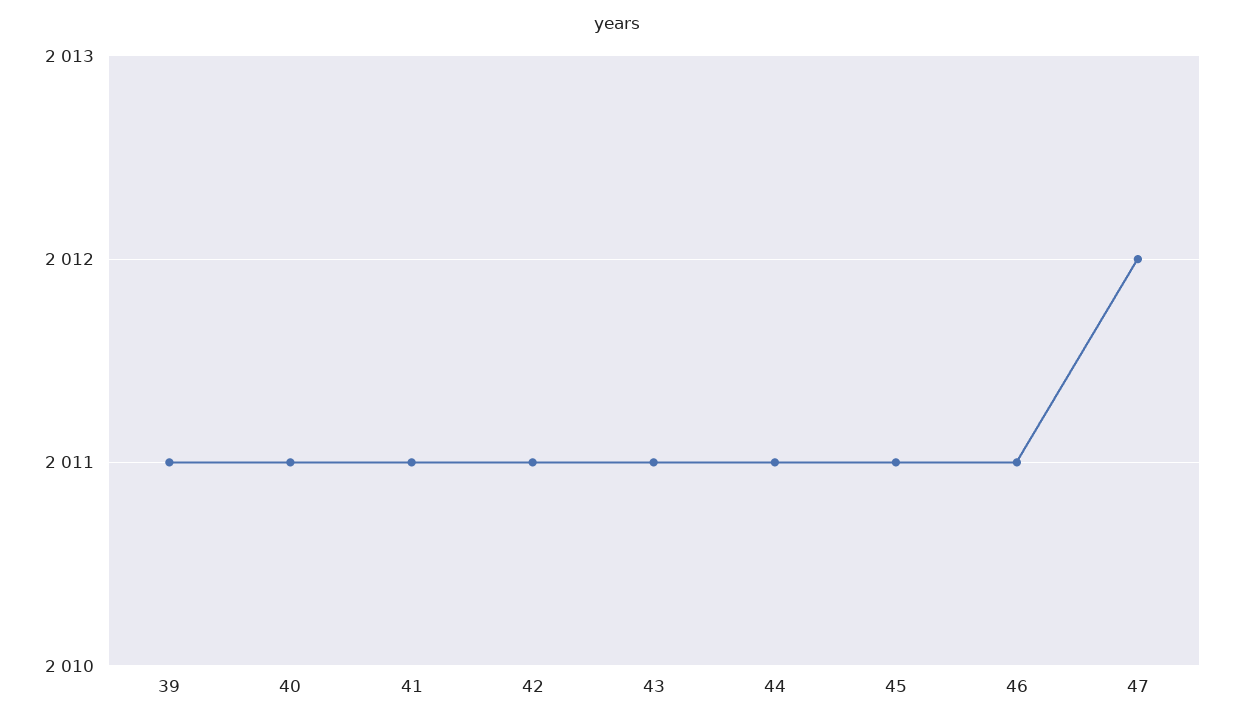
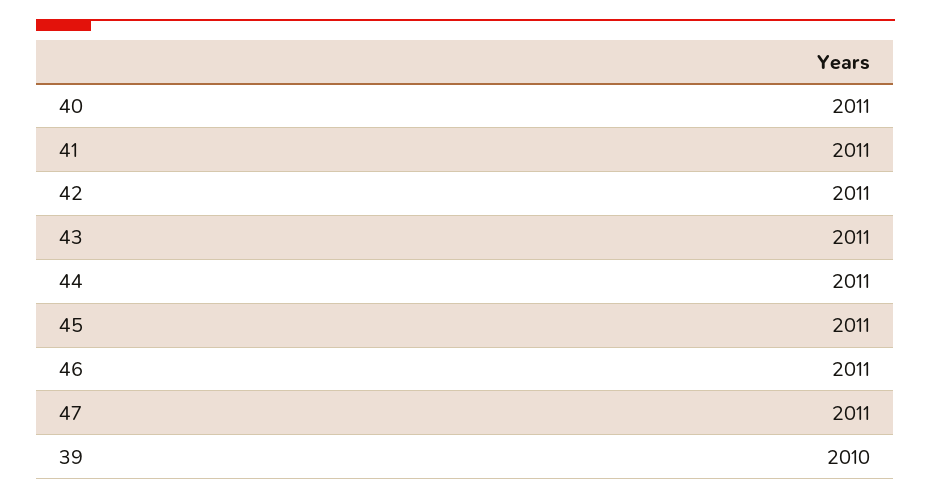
39: 2011 -> 2010
47: 2012 -> 2011

